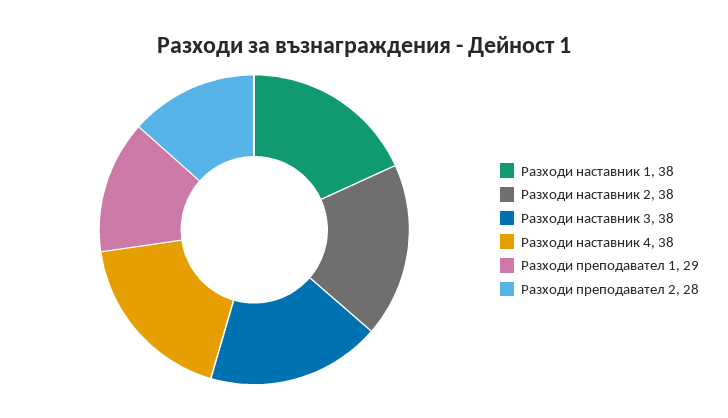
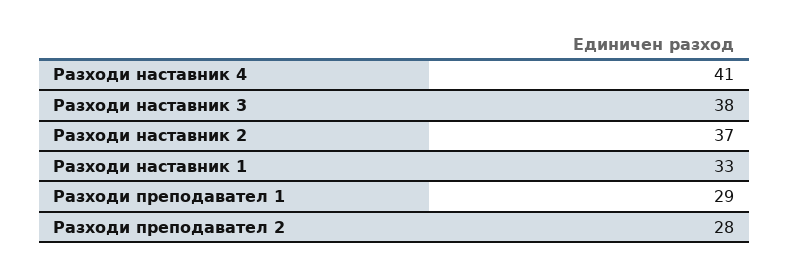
Разходи наставник 1: 38 -> 33
Разходи наставник 2: 38 -> 37
Разходи наставник 4: 38 -> 41

